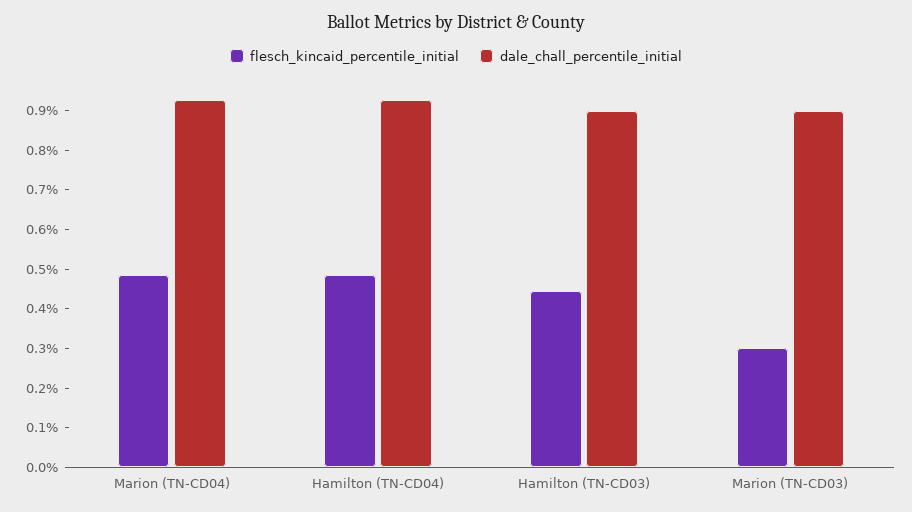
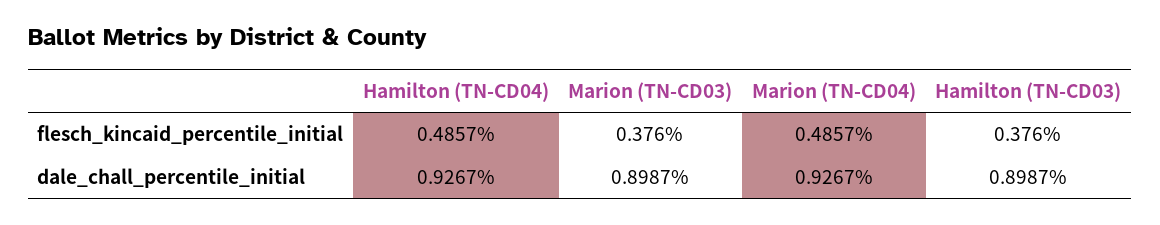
flesch_kincaid_percentile_initial, Hamilton (TN-CD03): 0.45 -> 0.376
flesch_kincaid_percentile_initial, Marion (TN-CD03): 0.3 -> 0.376

